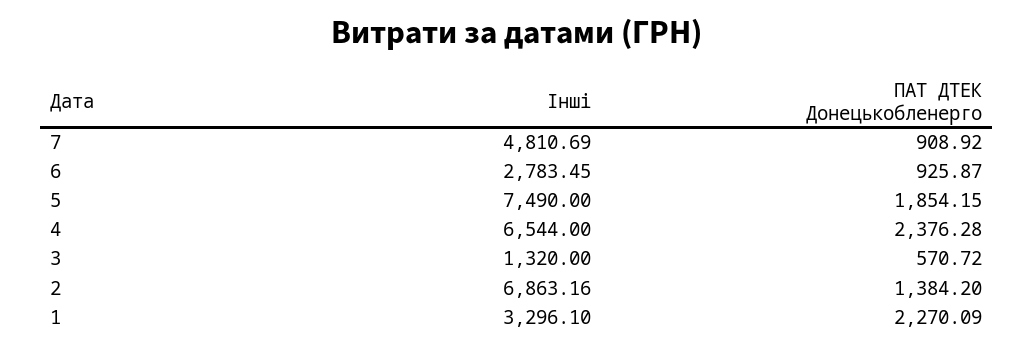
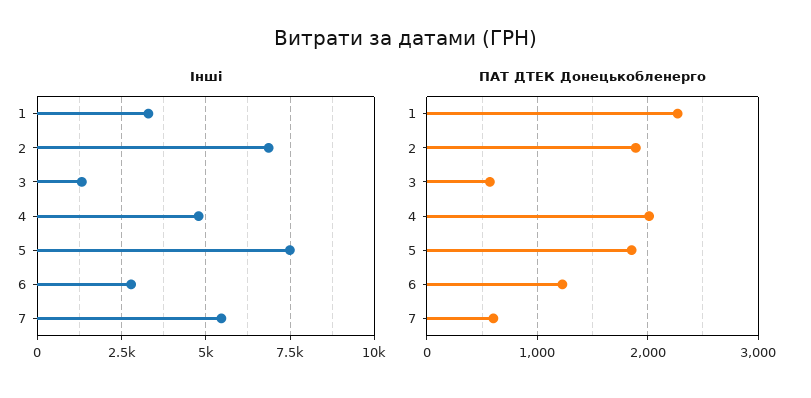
Інші, 7: 4810.69 -> 5500
ПАТ ДТЕК Донецькобленерго, 7: 908.92 -> 600
ПАТ ДТЕК Донецькобленерго, 6: 925.87 -> 1200
Інші, 4: 6544 -> 4750
ПАТ ДТЕК Донецькобленерго, 4: 2376.28 -> 2000
ПАТ ДТЕК Донецькобленерго, 2: 1384.2 -> 1900

